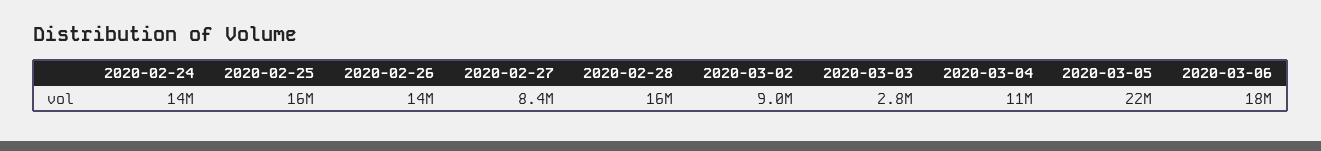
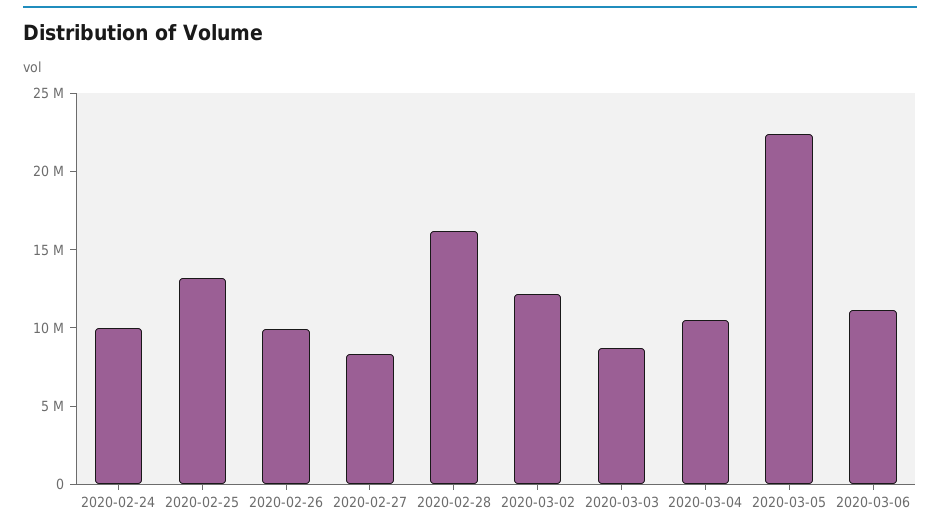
2020-02-24: 14000000 -> 10000000
2020-02-25: 16000000 -> 13000000
2020-02-26: 14000000 -> 10000000
2020-03-02: 9000000 -> 12000000
2020-03-03: 2800000 -> 9000000
2020-03-06: 18000000 -> 11000000

